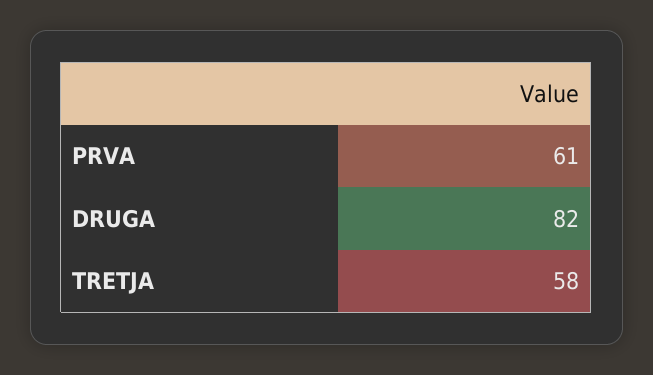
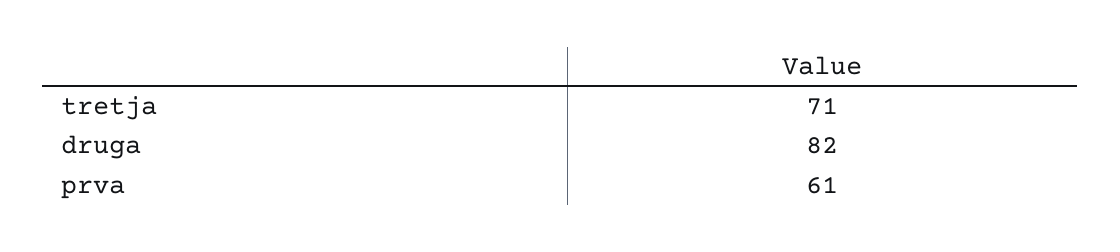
TRETJA: 58 -> 71

